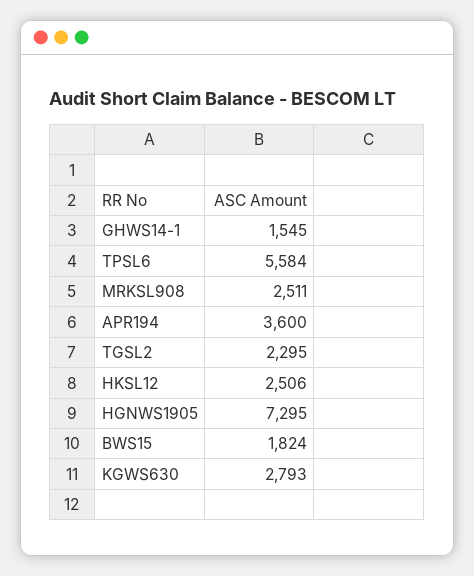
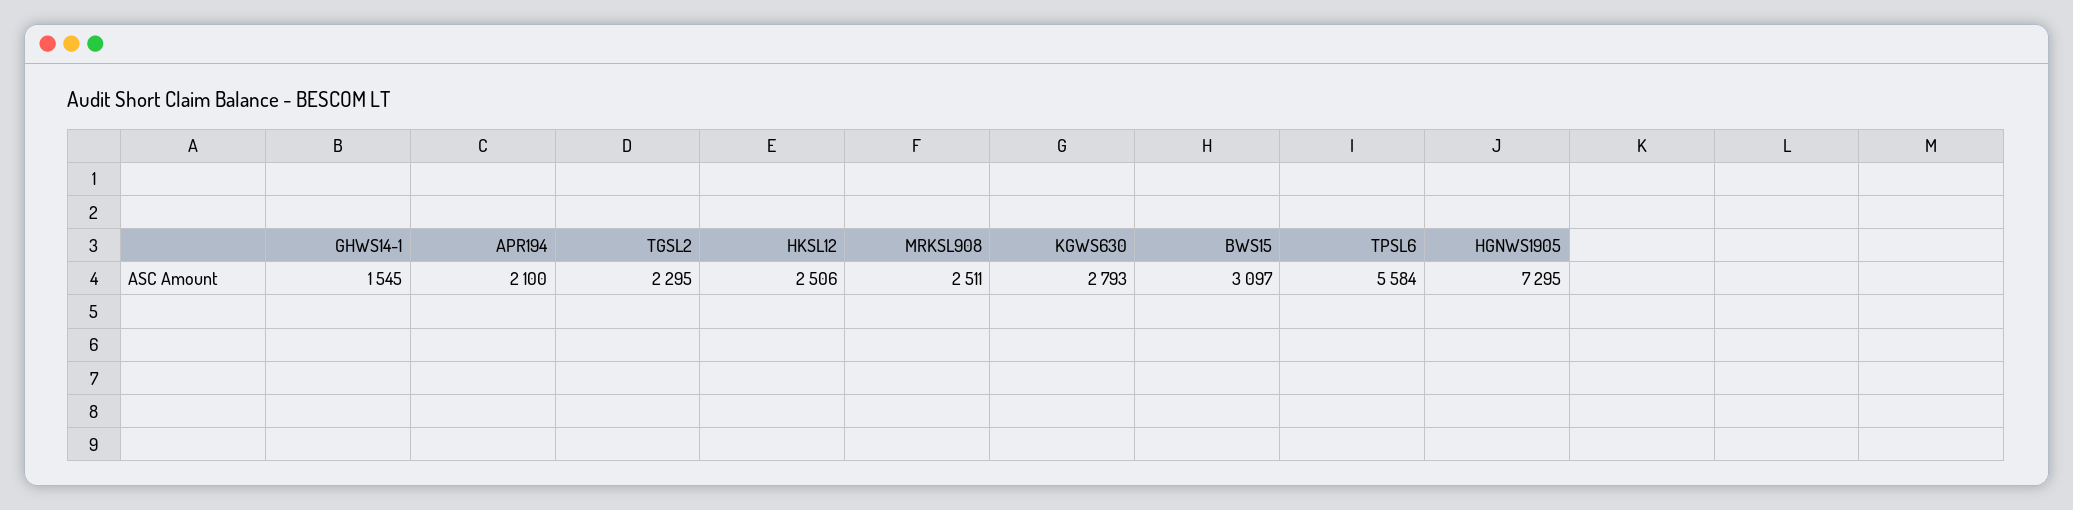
APR194: 3600 -> 2100
BWS15: 1824 -> 3097

